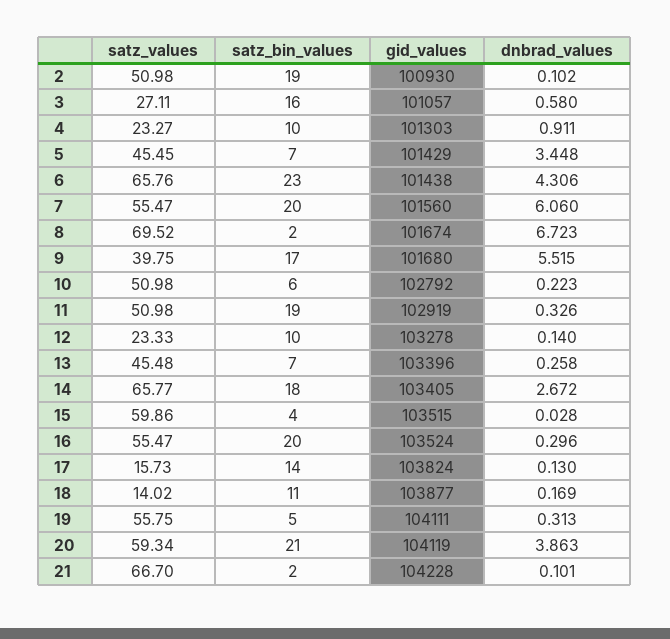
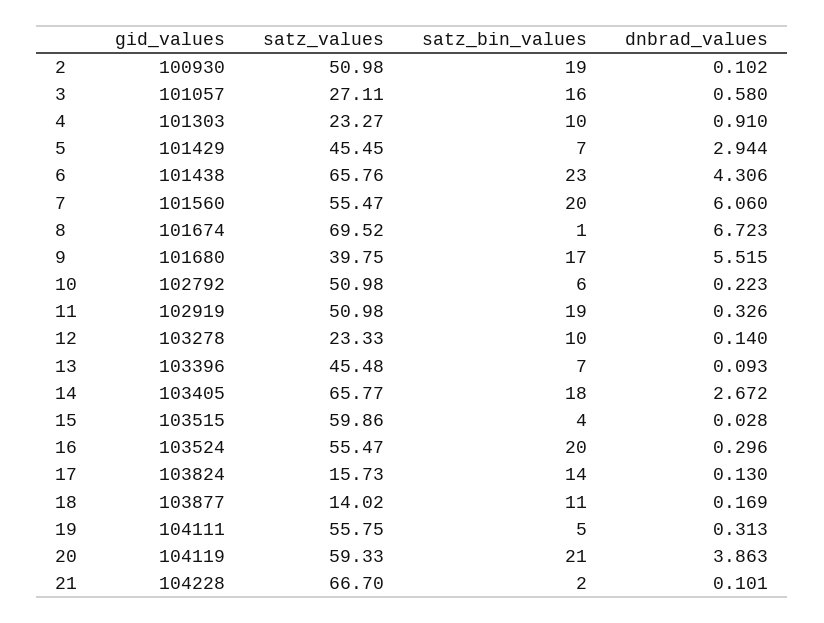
dnbrad_values, 4: 0.911 -> 0.91
dnbrad_values, 5: 3.448 -> 2.944
satz_bin_values, 8: 2 -> 1
dnbrad_values, 13: 0.258 -> 0.093
satz_values, 20: 59.34 -> 59.33

